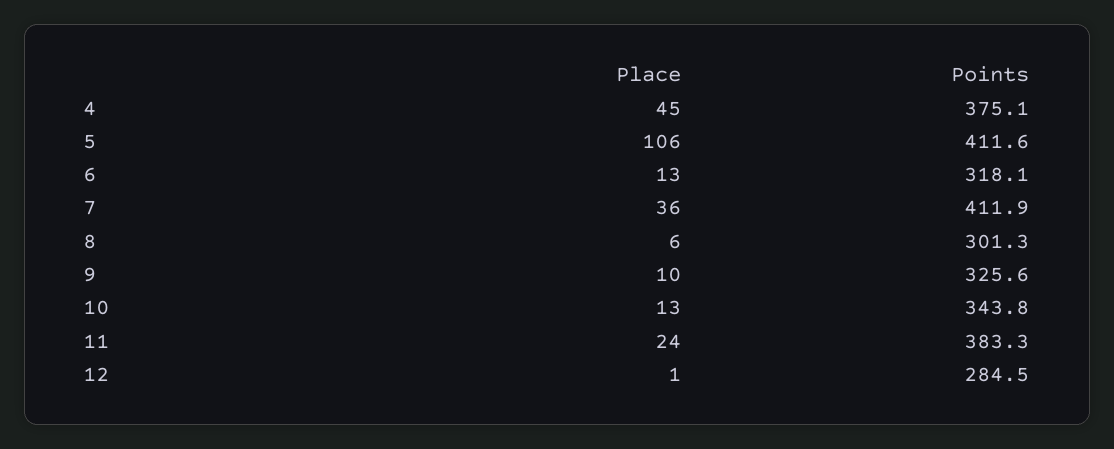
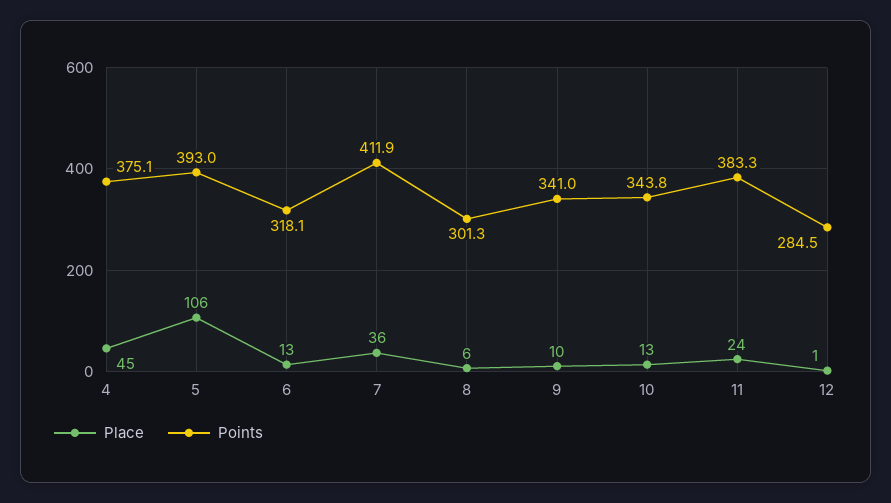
Points, 5: 411.6 -> 393
Points, 9: 325.6 -> 341

